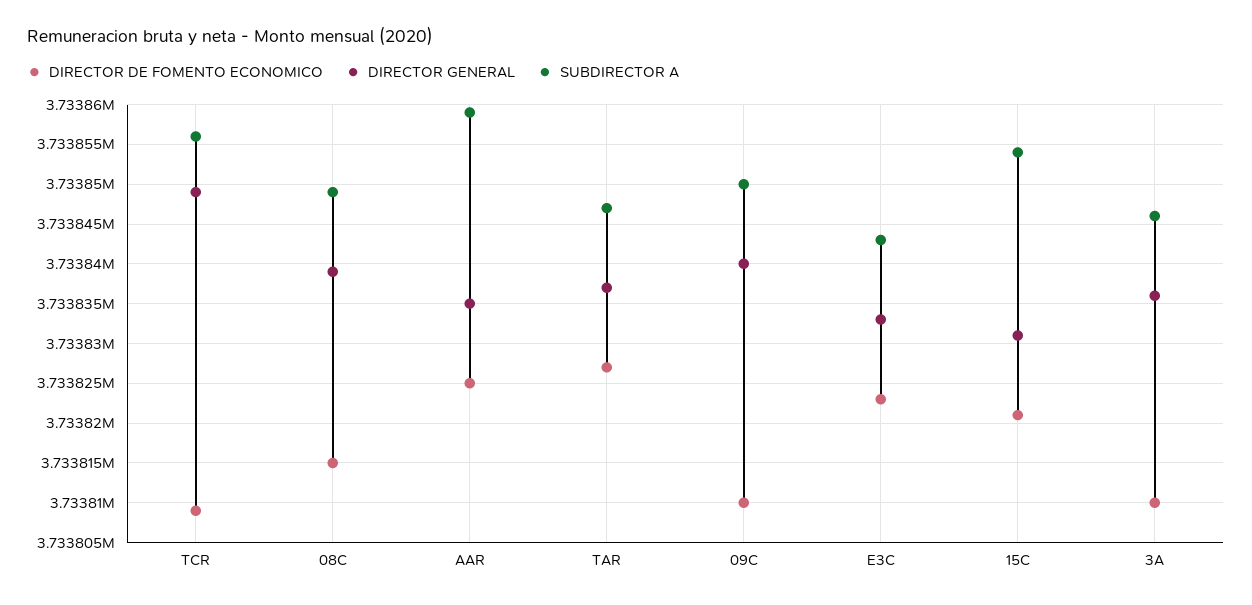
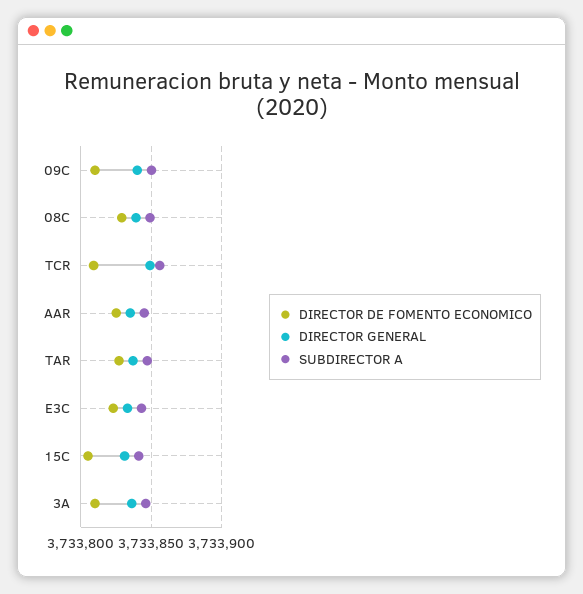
DIRECTOR DE FOMENTO ECONOMICO, 08C: 3733815 -> 3733830
SUBDIRECTOR A, AAR: 3733859 -> 3733845
DIRECTOR DE FOMENTO ECONOMICO, 15C: 3733821 -> 3733805
SUBDIRECTOR A, 15C: 3733854 -> 3733840

